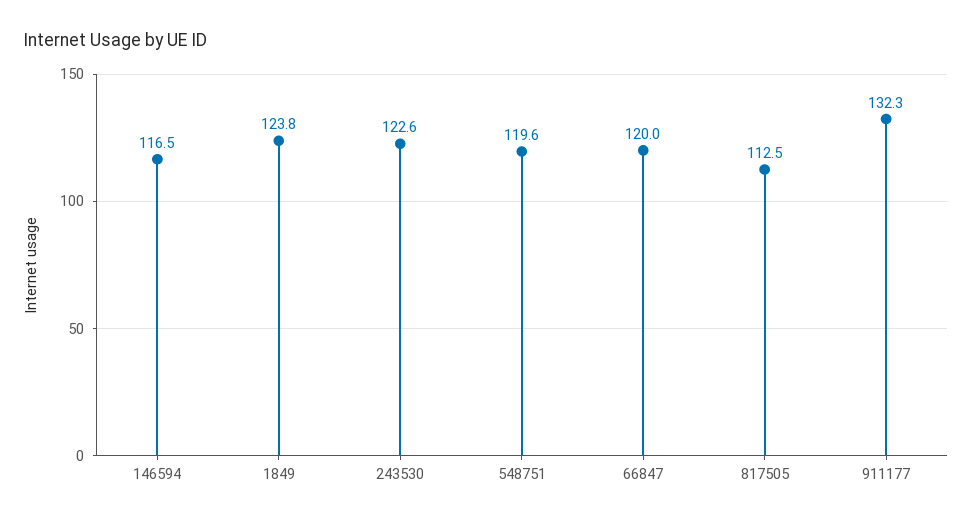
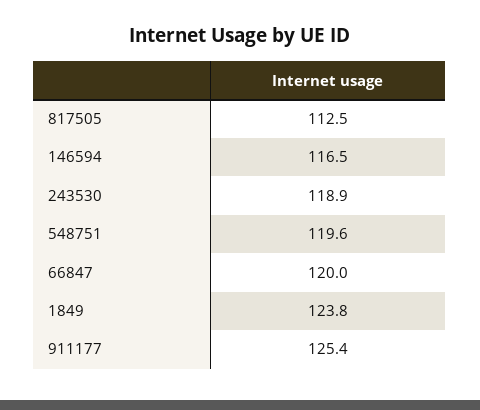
243530: 122.6 -> 118.9
911177: 132.3 -> 125.4

